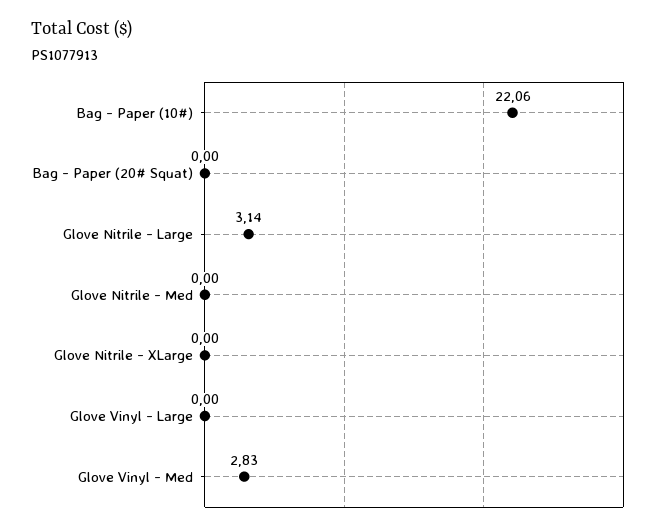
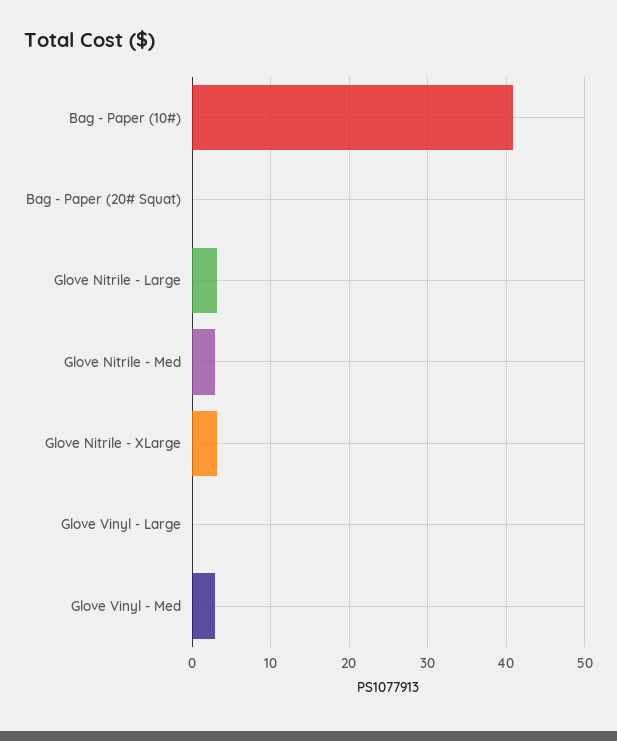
Bag - Paper (10#): 22.06 -> 41
Glove Nitrile - Med: 0 -> 3
Glove Nitrile - XLarge: 0 -> 3

